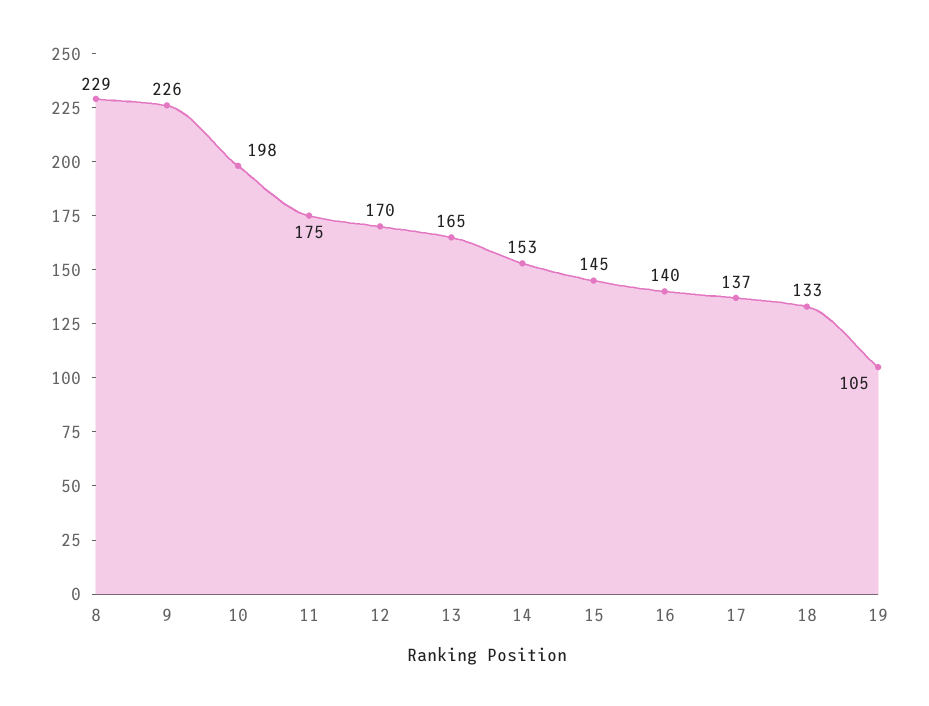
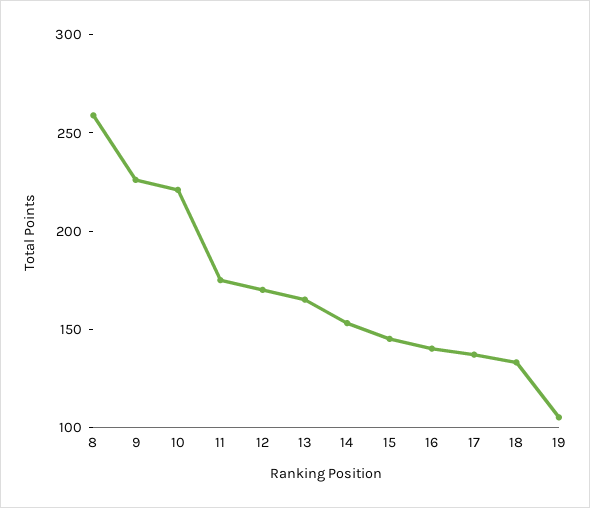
8: 229 -> 260
10: 198 -> 220

